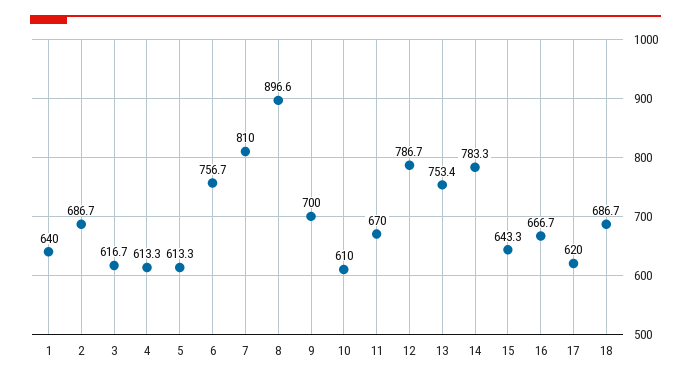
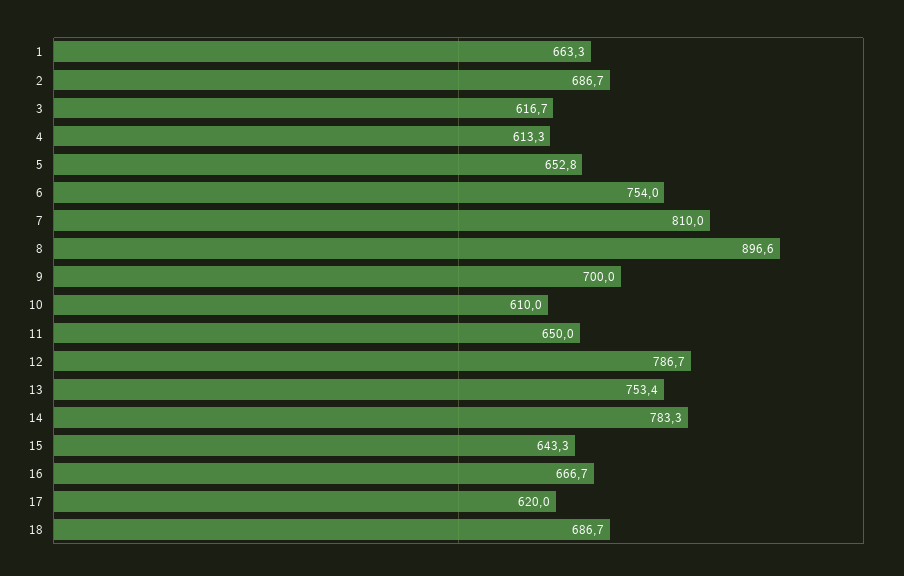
1: 640 -> 663.3
5: 613.3 -> 652.8
6: 756.7 -> 754
11: 670 -> 650

